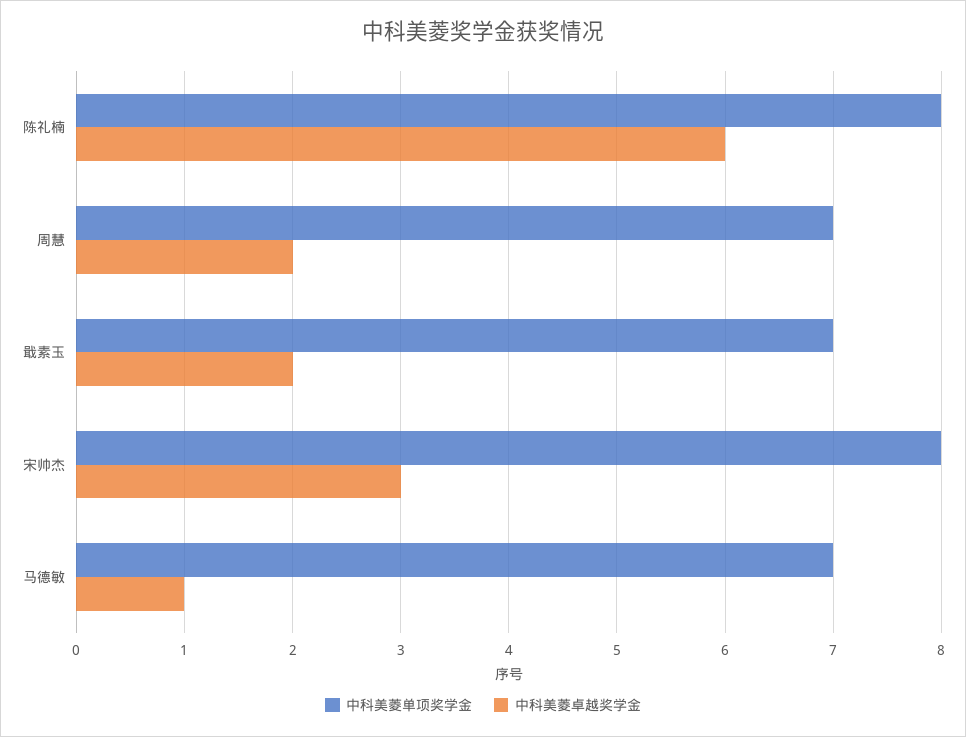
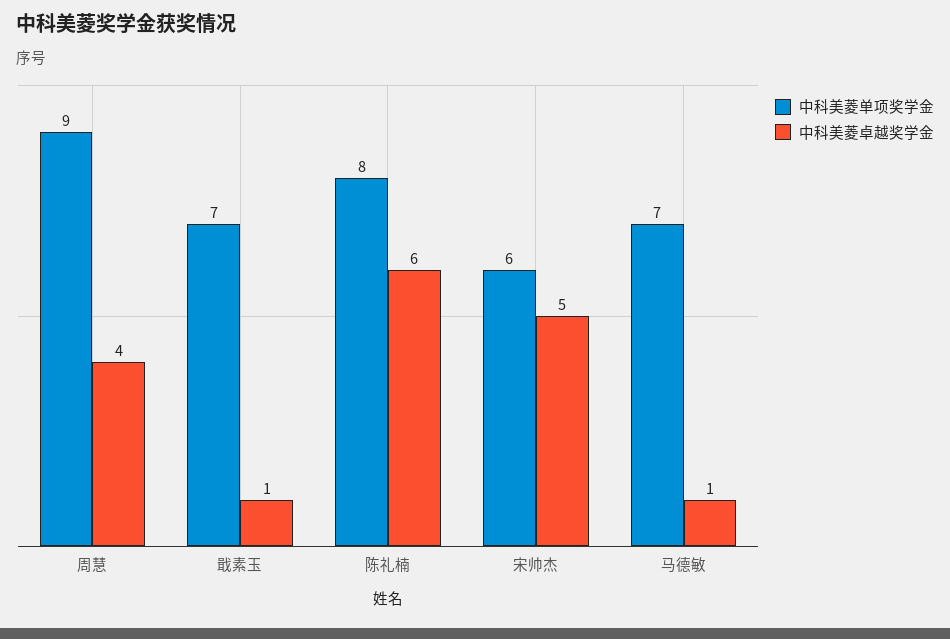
中科美菱单项奖学金, 周慧: 7 -> 9
中科美菱卓越奖学金, 周慧: 2 -> 4
中科美菱卓越奖学金, 戢素玉: 2 -> 1
中科美菱单项奖学金, 宋帅杰: 8 -> 6
中科美菱卓越奖学金, 宋帅杰: 3 -> 5

